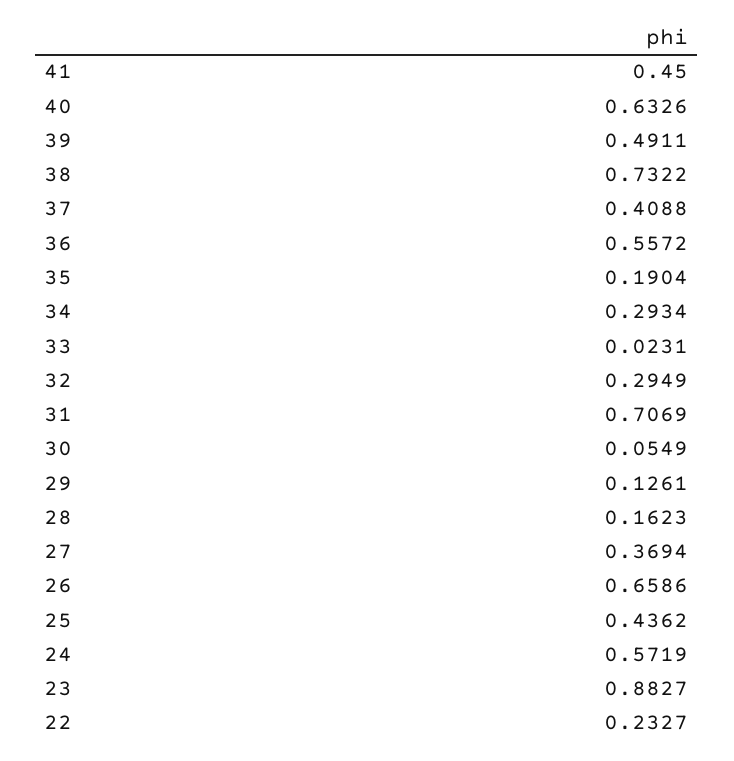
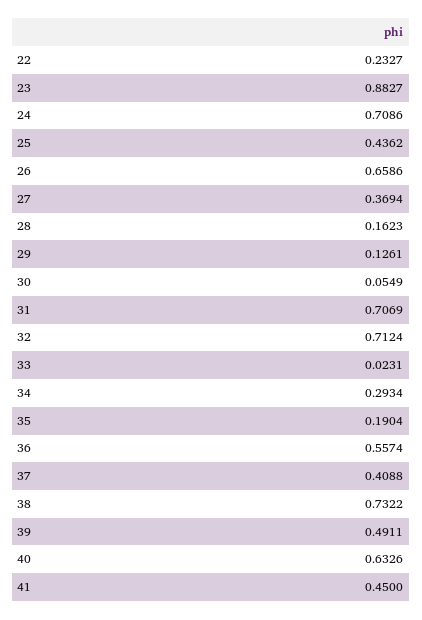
36: 0.5572 -> 0.5574
32: 0.2949 -> 0.7124
24: 0.5719 -> 0.7086

